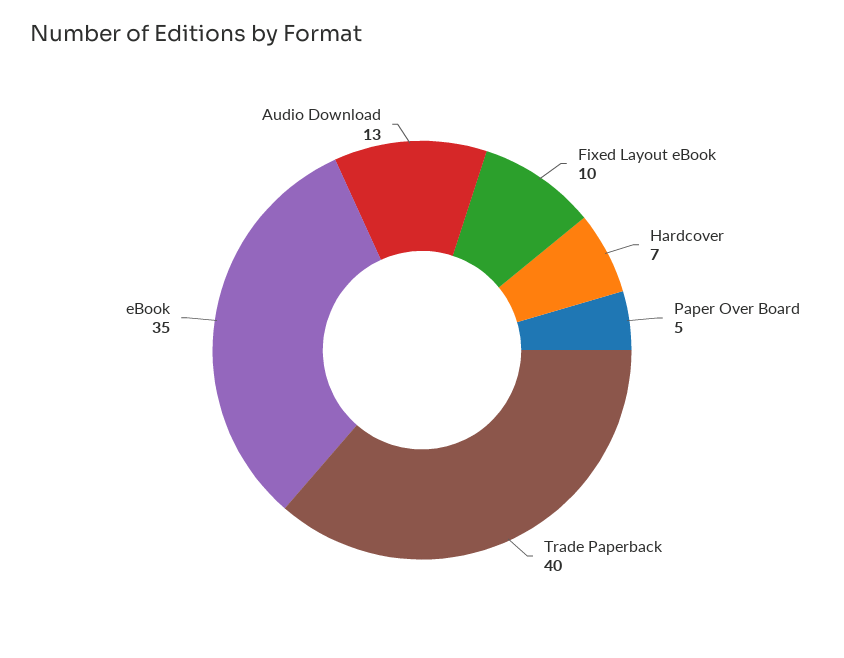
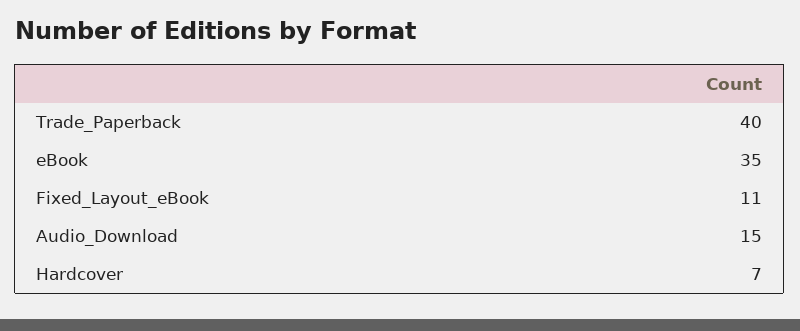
Fixed Layout eBook: 10 -> 11
Paper Over Board: 5 -> none
Audio Download: 13 -> 15

